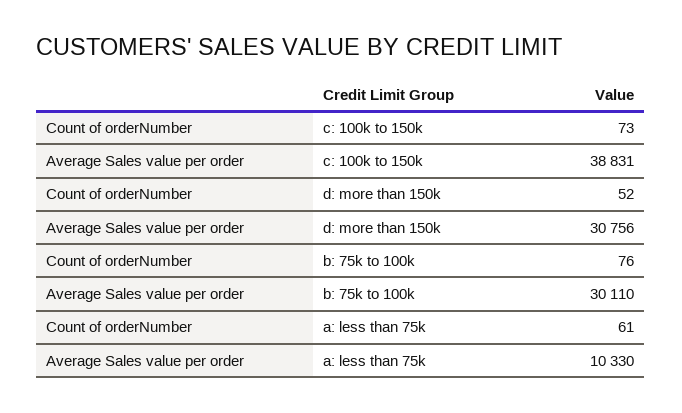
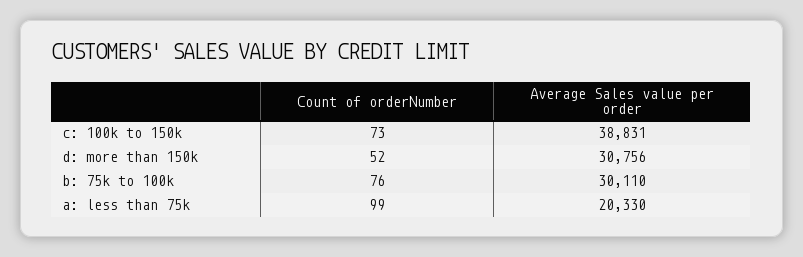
Count of orderNumber, a: less than 75k: 61 -> 99
Average Sales value per order, a: less than 75k: 10330 -> 20330

